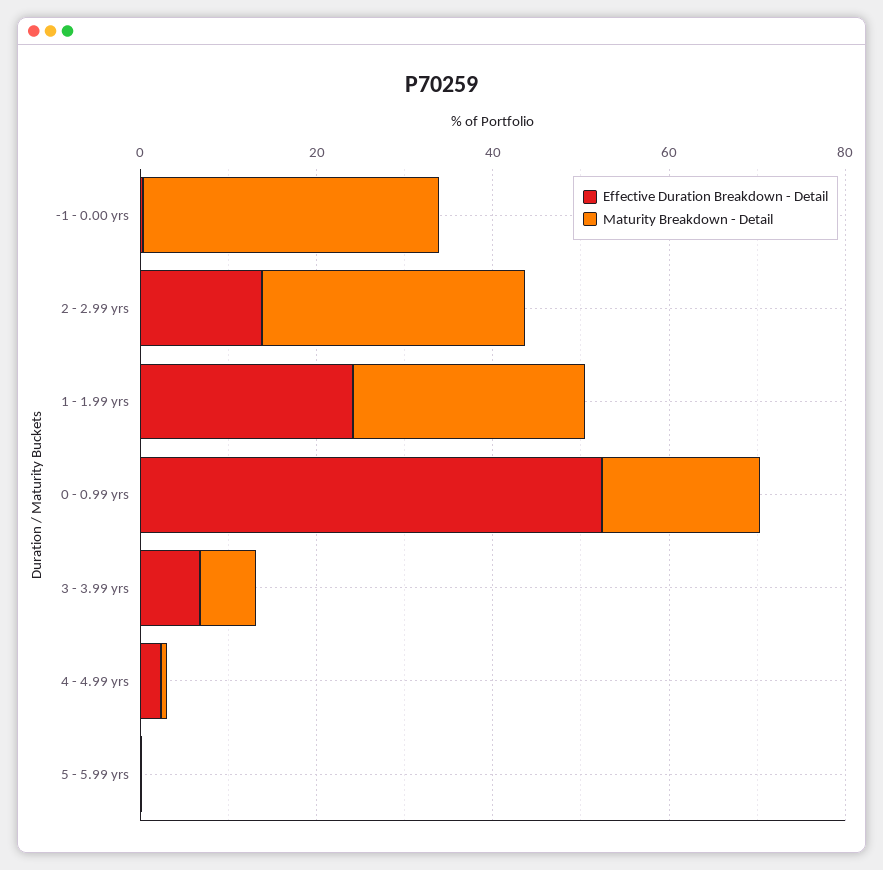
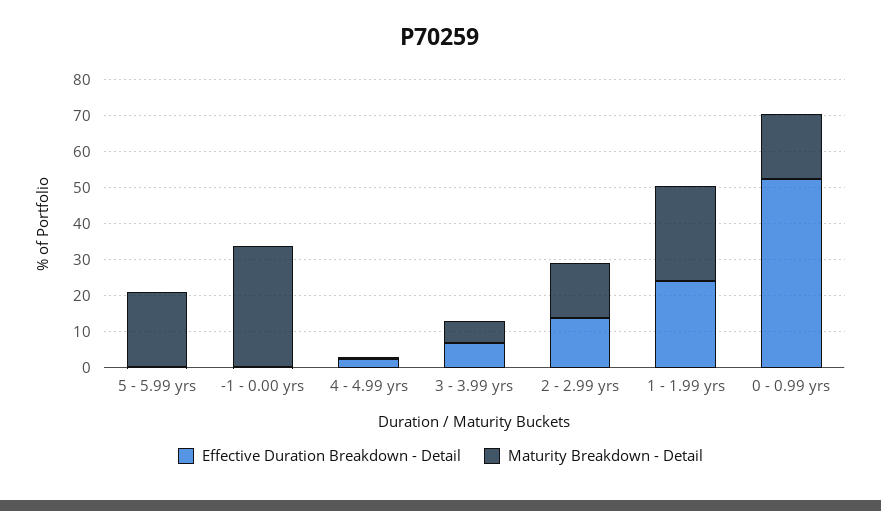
Maturity Breakdown - Detail, 2 - 2.99 yrs: 30 -> 15
Maturity Breakdown - Detail, 5 - 5.99 yrs: 0 -> 20

